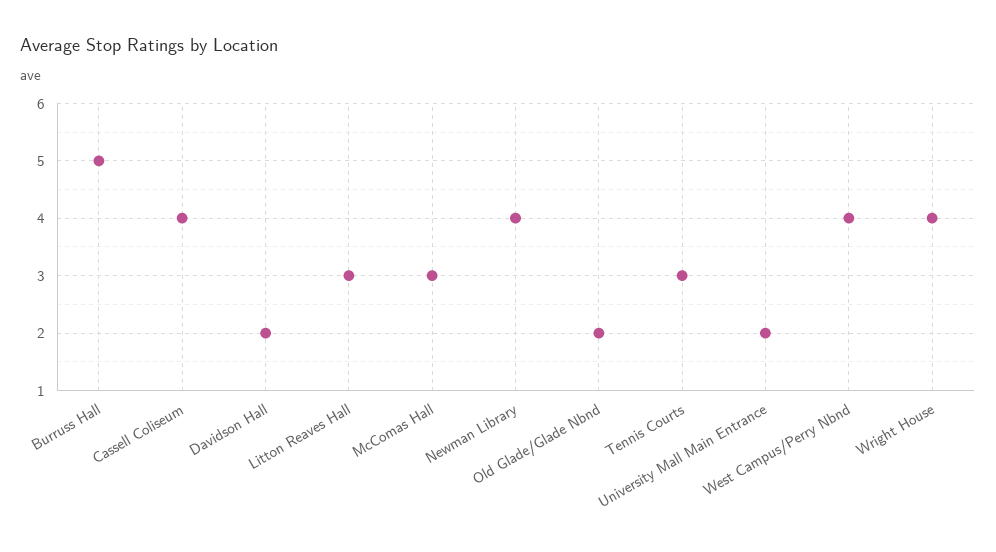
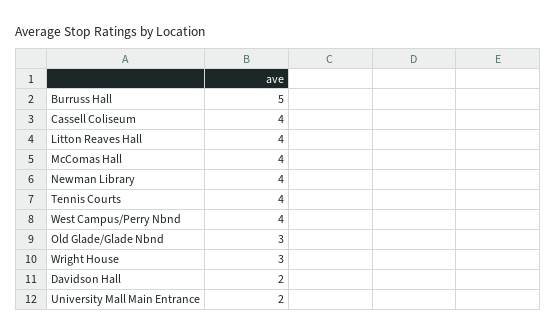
Litton Reaves Hall: 3 -> 4
McComas Hall: 3 -> 4
Old Glade/Glade Nbnd: 2 -> 3
Tennis Courts: 3 -> 4
Wright House: 4 -> 3

